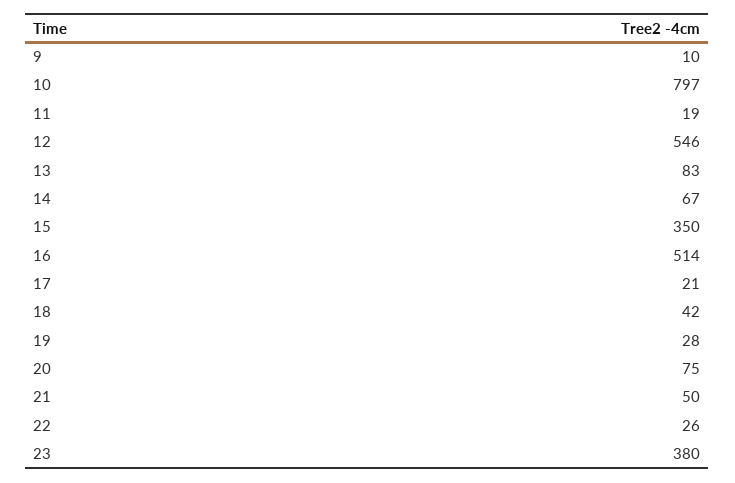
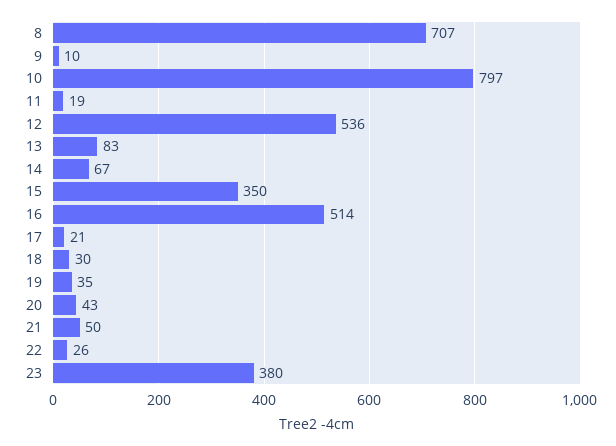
12: 546 -> 536
18: 42 -> 30
19: 28 -> 35
20: 75 -> 43
8: none -> 707

